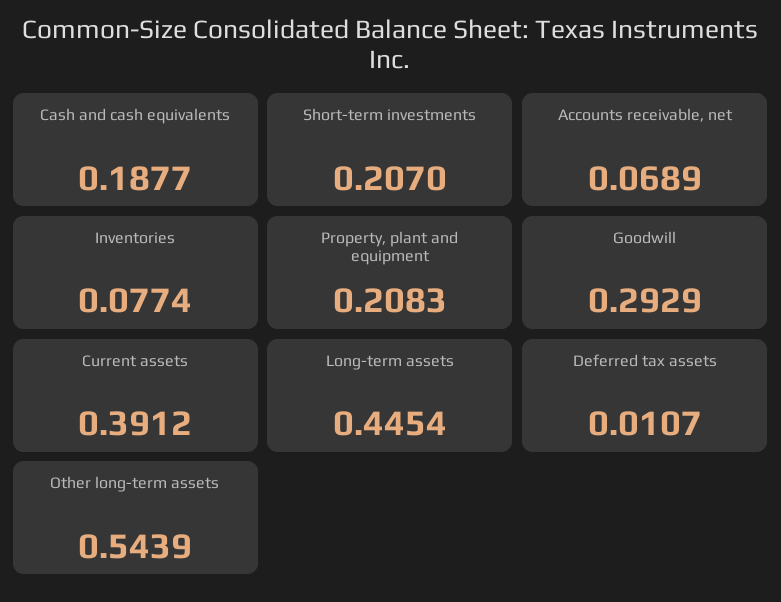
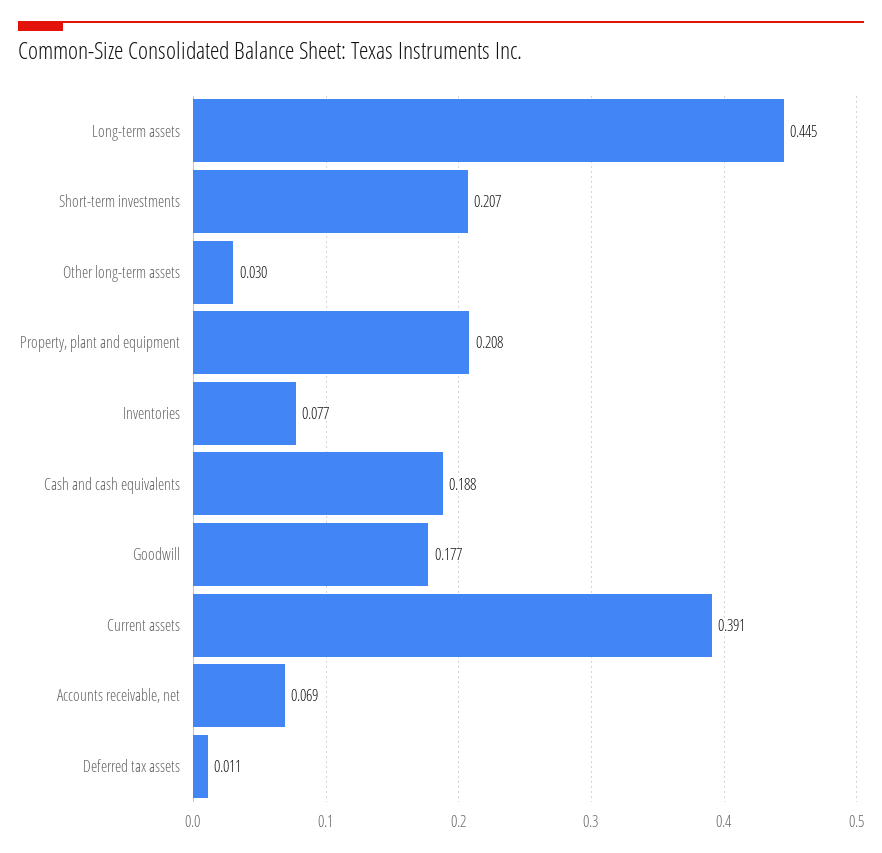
Goodwill: 0.2929 -> 0.177
Other long-term assets: 0.5439 -> 0.03

